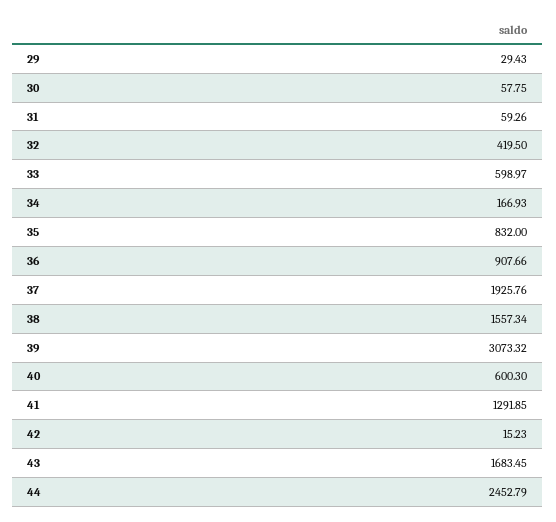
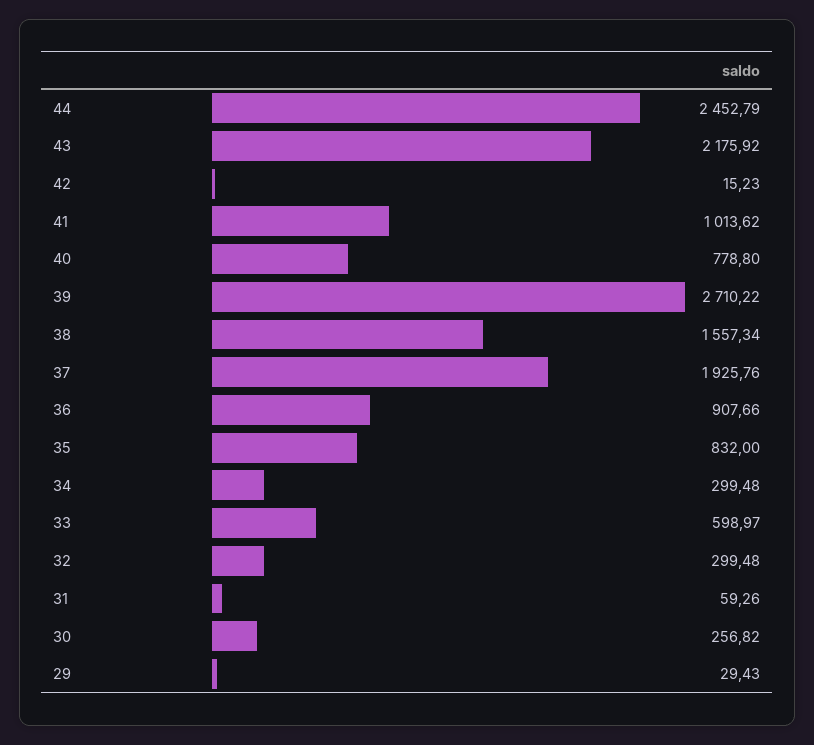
30: 57.75 -> 256.82
32: 419.5 -> 299.48
34: 166.93 -> 299.48
39: 3073.32 -> 2710.22
40: 600.3 -> 778.8
41: 1291.85 -> 1013.62
43: 1683.45 -> 2175.92

